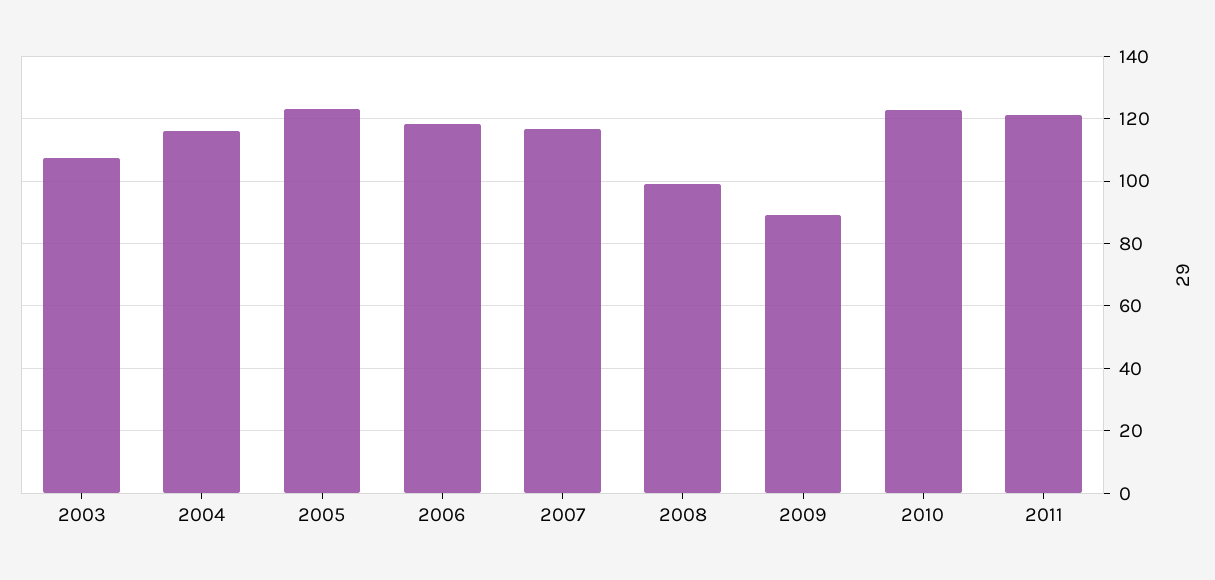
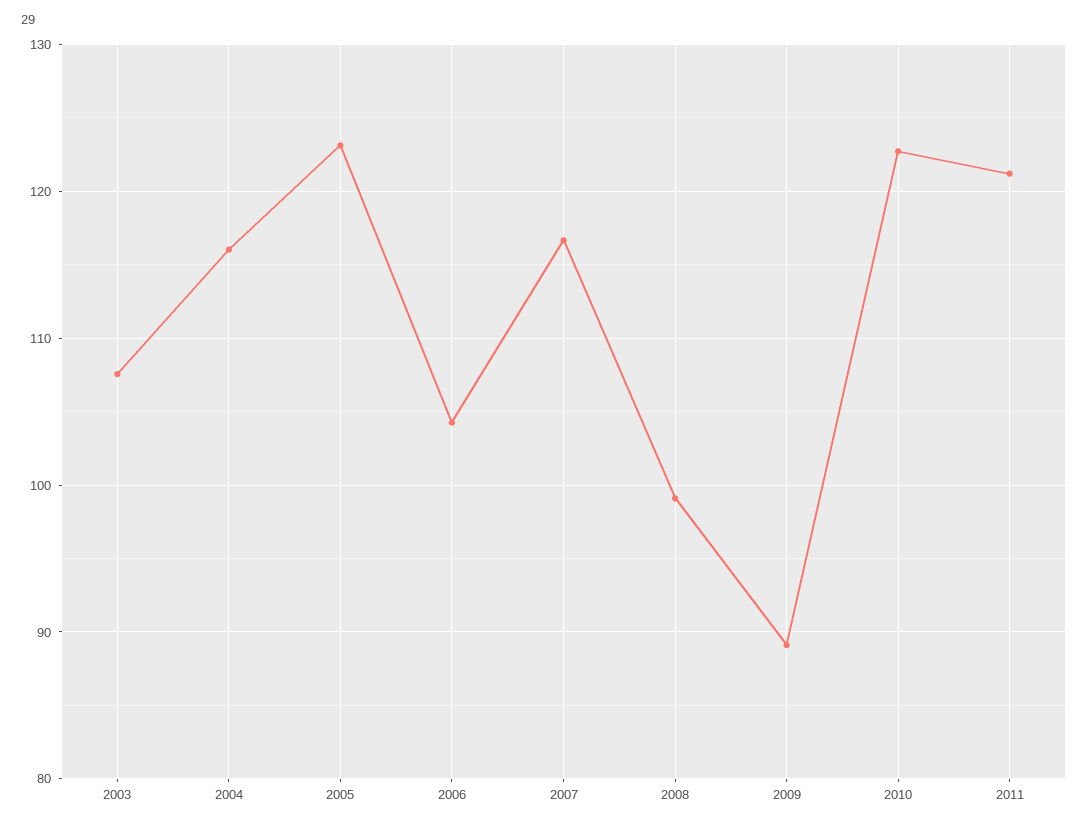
2006: 118 -> 104

